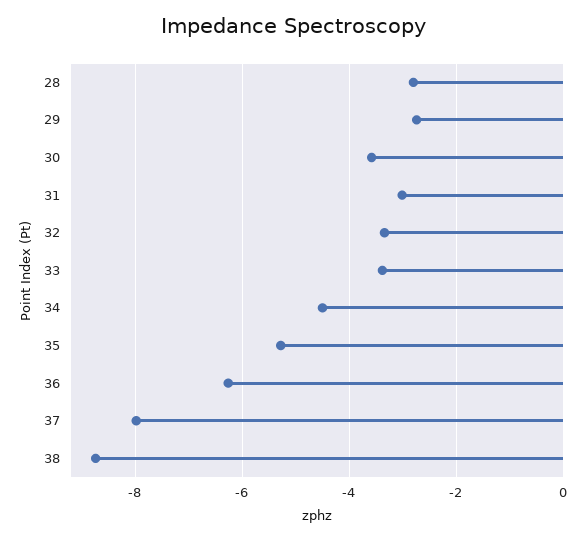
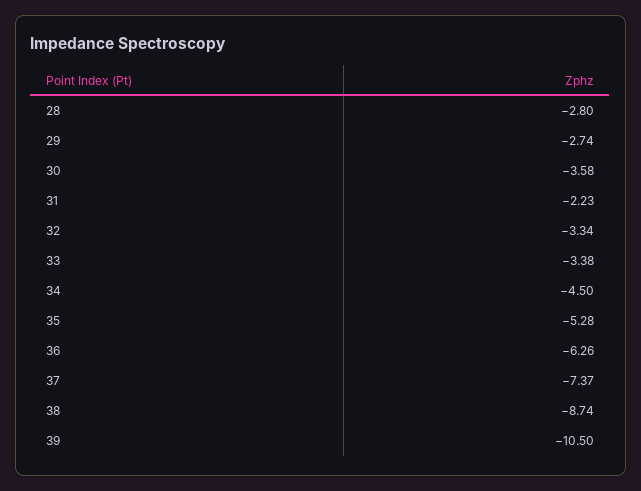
31: -3 -> -2.23
37: -8 -> -7.37
39: none -> -10.5

